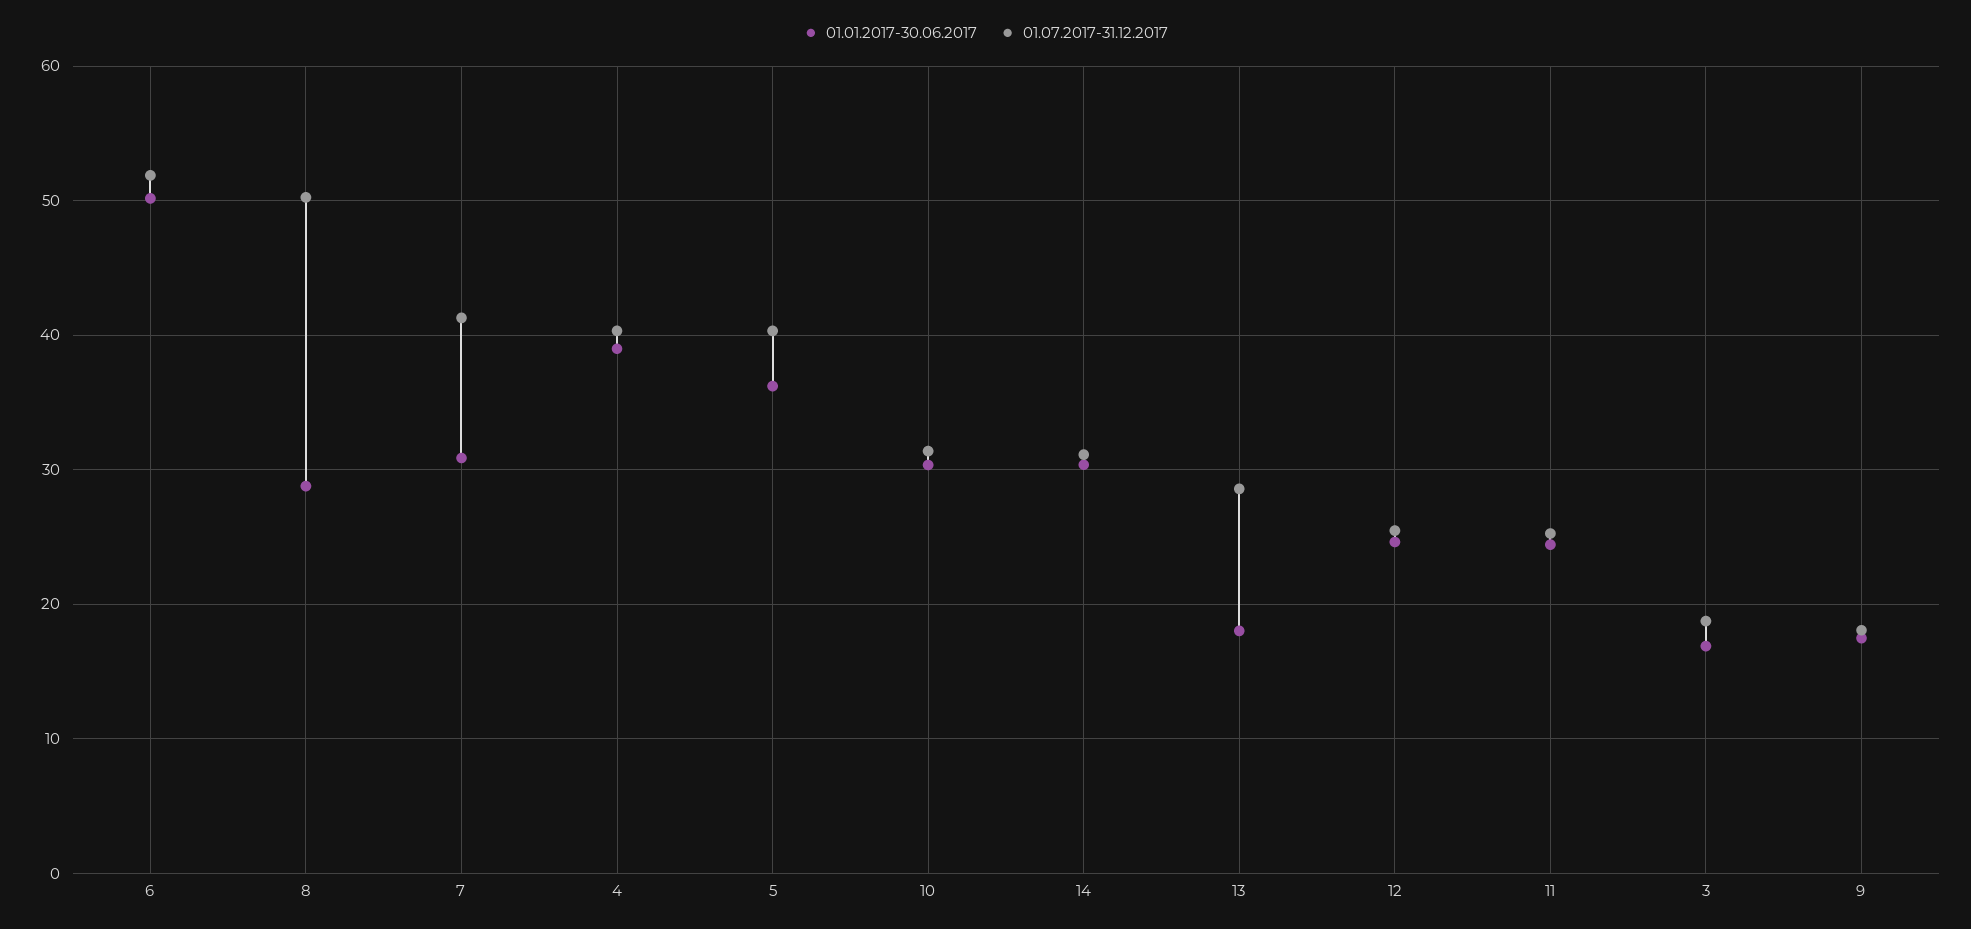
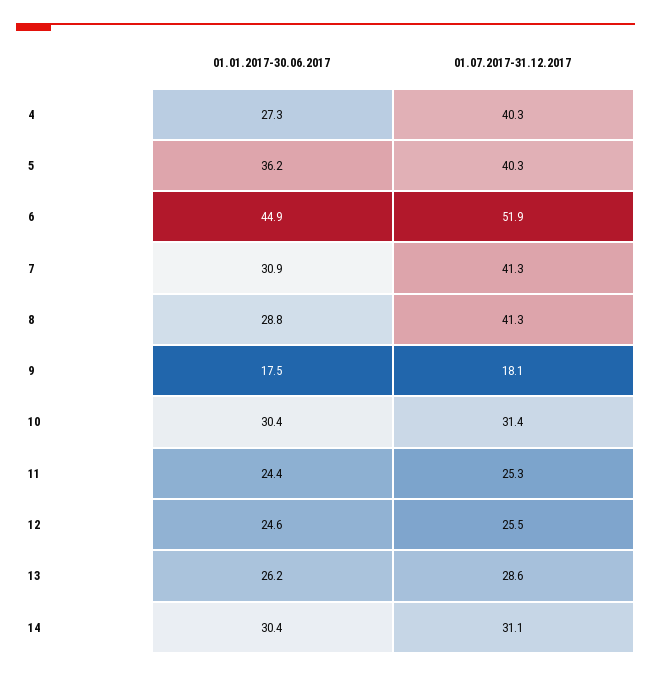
01.01.2017-30.06.2017, 6: 50 -> 44.9
01.07.2017-31.12.2017, 8: 50 -> 41.3
01.01.2017-30.06.2017, 4: 39 -> 27.3
01.01.2017-30.06.2017, 13: 18 -> 26.2
01.01.2017-30.06.2017, 3: 17 -> none
01.07.2017-31.12.2017, 3: 19 -> none

